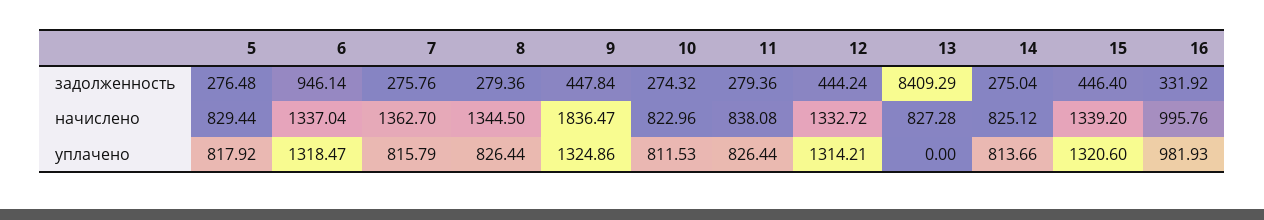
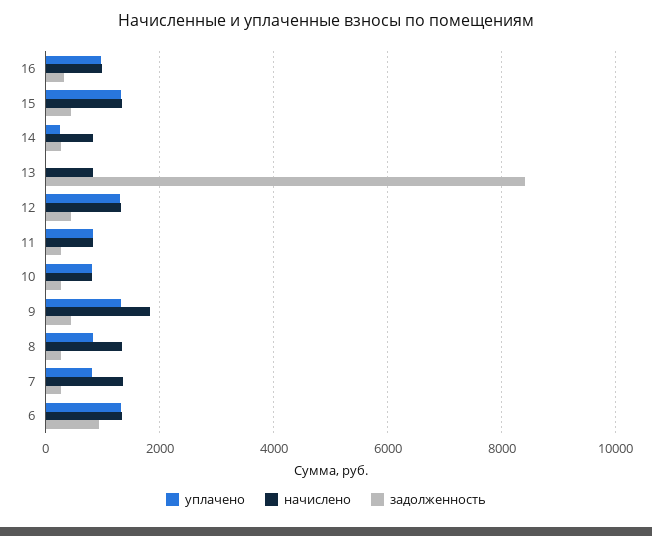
задолженность, 5: 276.48 -> none
начислено, 5: 829.44 -> none
уплачено, 5: 817.92 -> none
уплачено, 14: 813.66 -> 200

